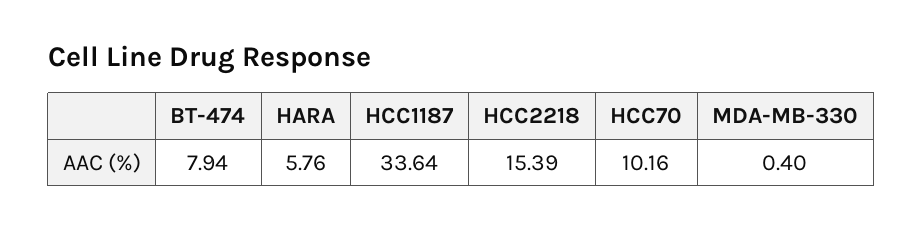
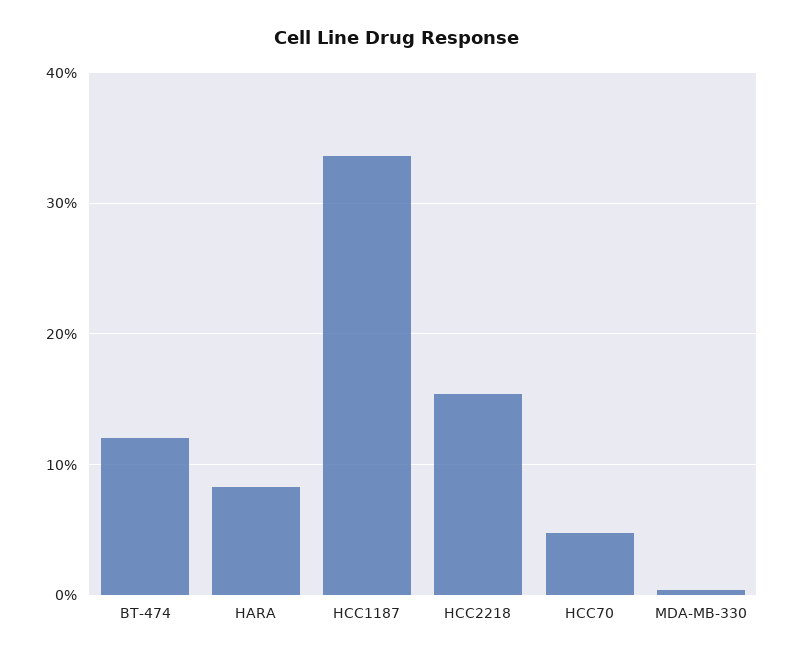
BT-474: 7.94 -> 12
HARA: 5.76 -> 8
HCC70: 10.16 -> 5

